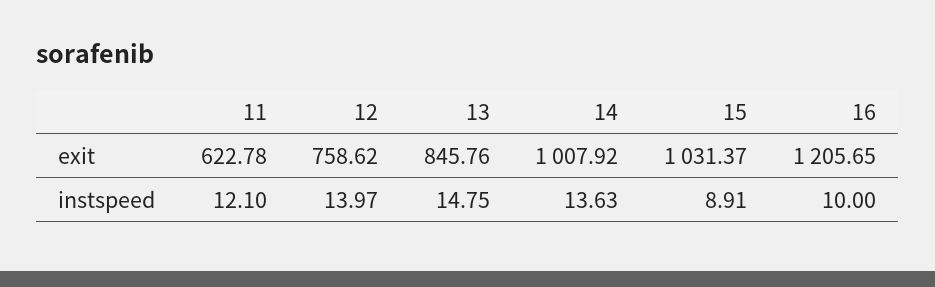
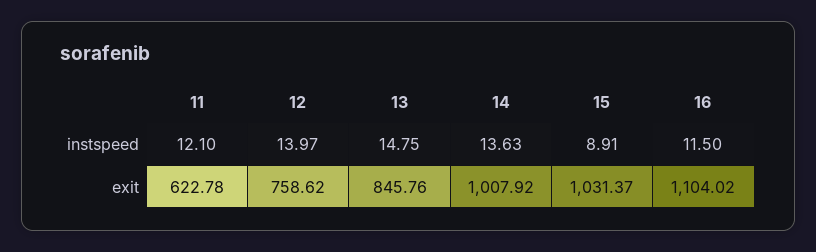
16, exit: 1205.65 -> 1104.02
16, instspeed: 10 -> 11.5

